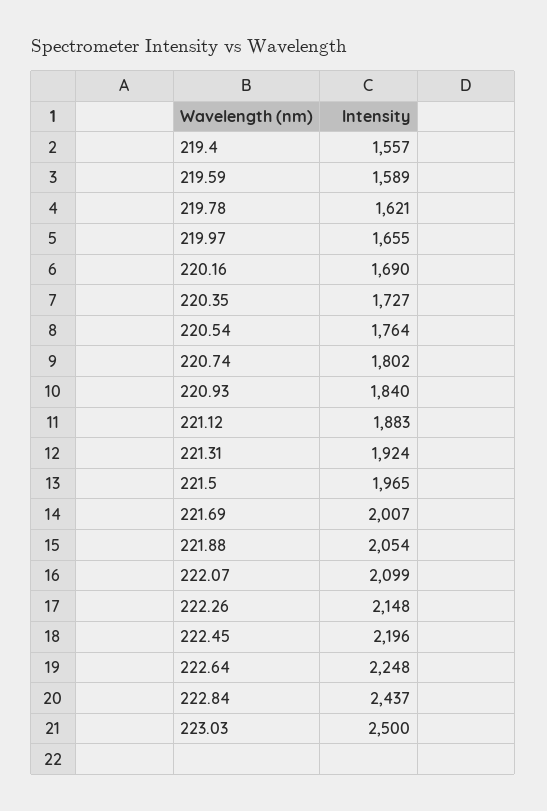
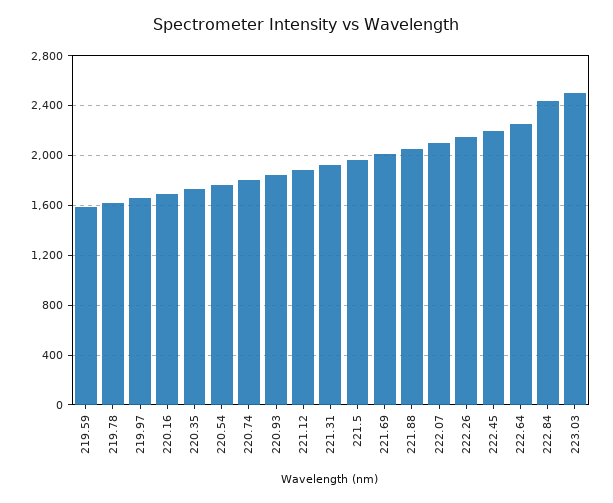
219.4: 1557 -> none

